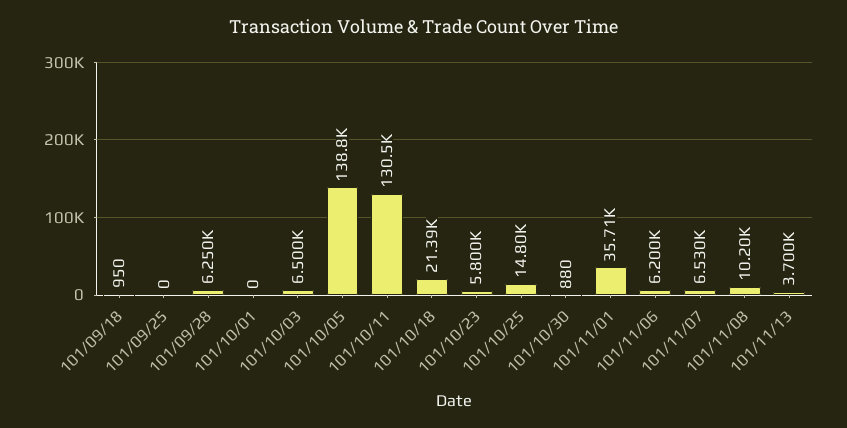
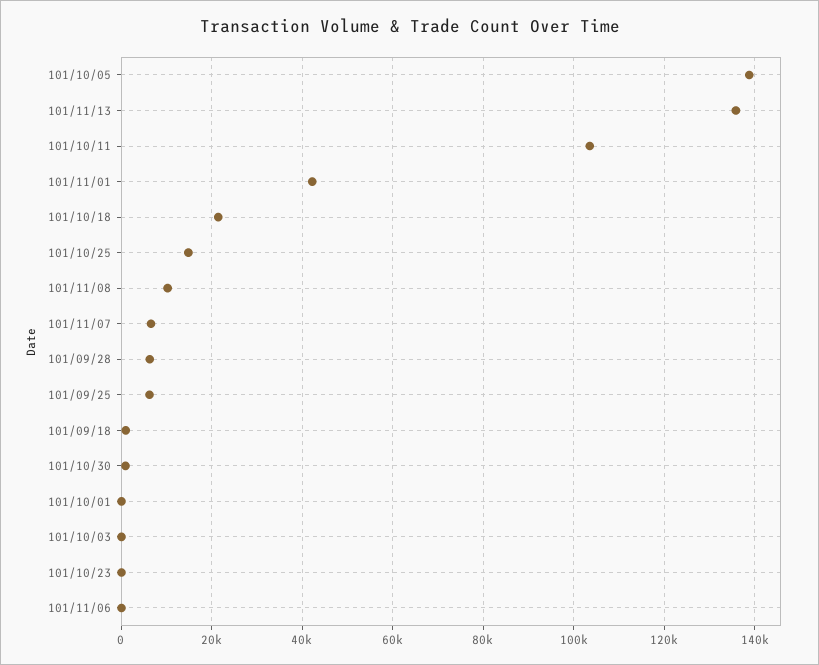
101/09/25: 0 -> 6000
101/10/03: 6500 -> 0
101/10/11: 130500 -> 104000
101/10/23: 5800 -> 0
101/11/01: 35710 -> 42000
101/11/06: 6200 -> 0
101/11/13: 3700 -> 136000

